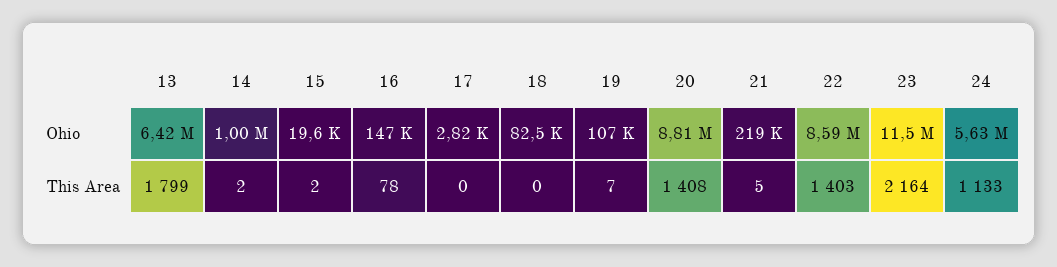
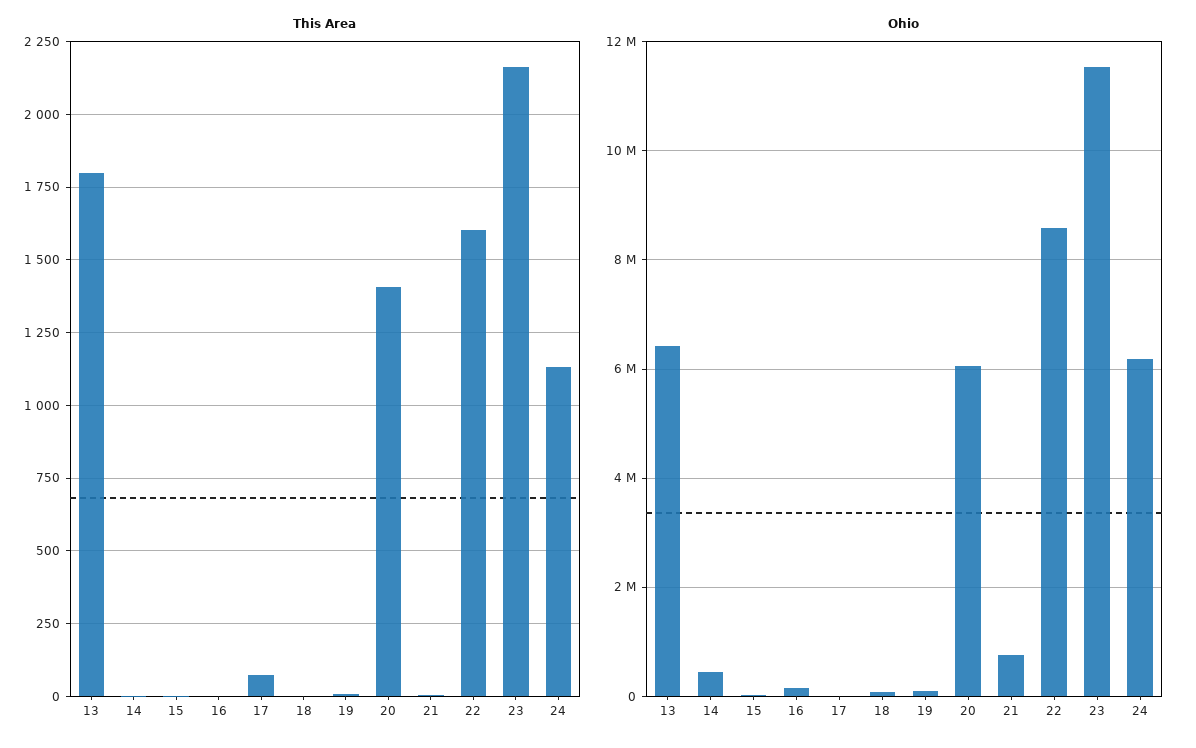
Ohio, 14: 1000000 -> 400000
Ohio, 20: 8810000 -> 6000000
Ohio, 21: 219000 -> 800000
Ohio, 24: 5630000 -> 6200000
This Area, 16: 78 -> 0
This Area, 17: 0 -> 75
This Area, 22: 1403 -> 1600

